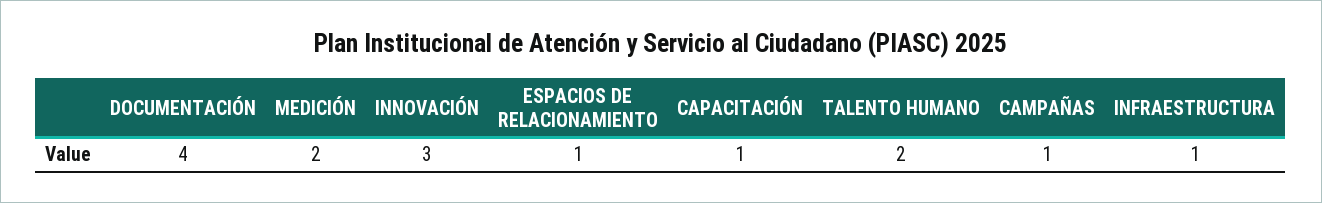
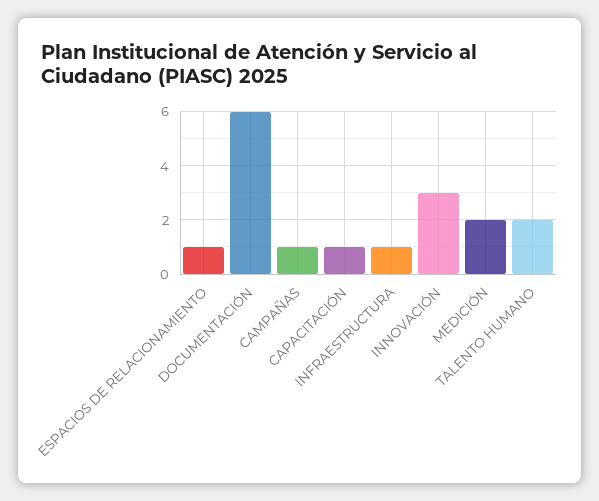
DOCUMENTACIÓN: 4 -> 6

